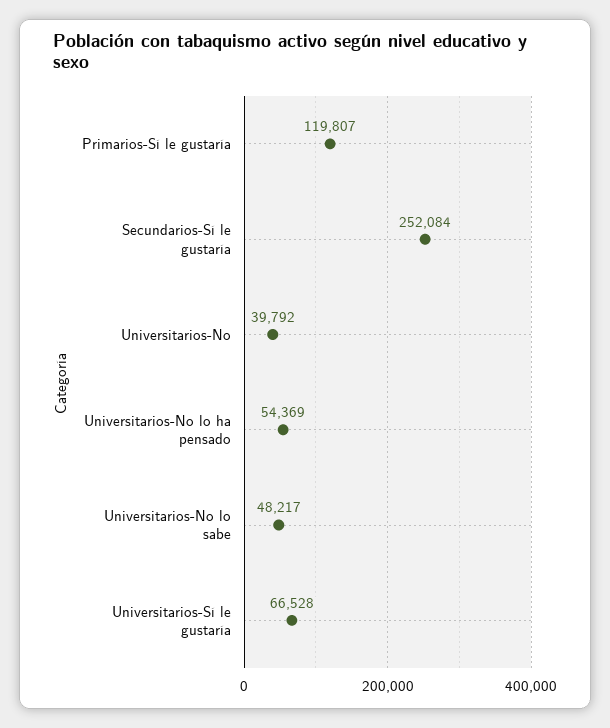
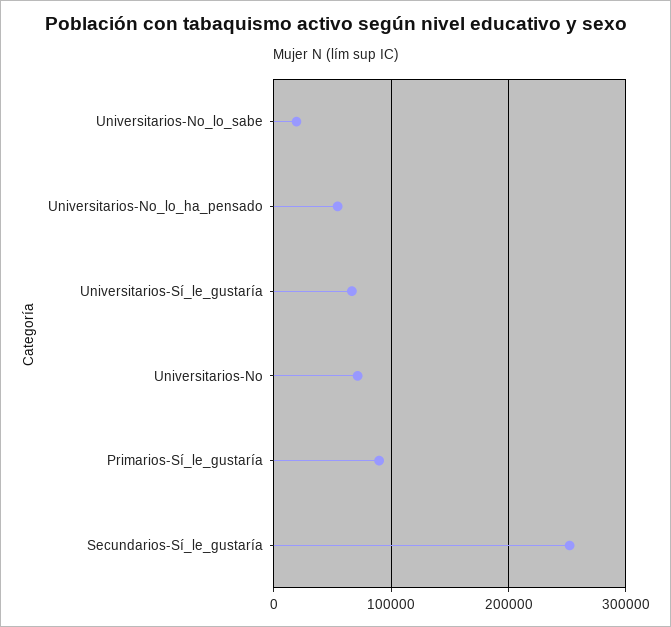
Primarios-Sí le gustaría: 119807 -> 90000
Universitarios-No: 39792 -> 70000
Universitarios-No lo sabe: 48217 -> 20000

